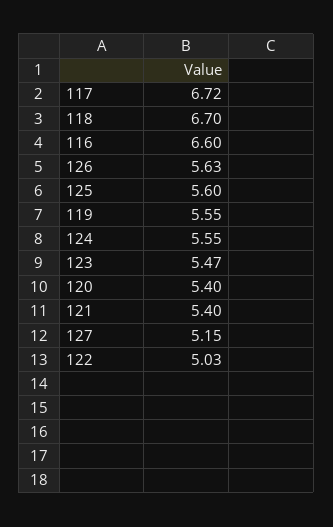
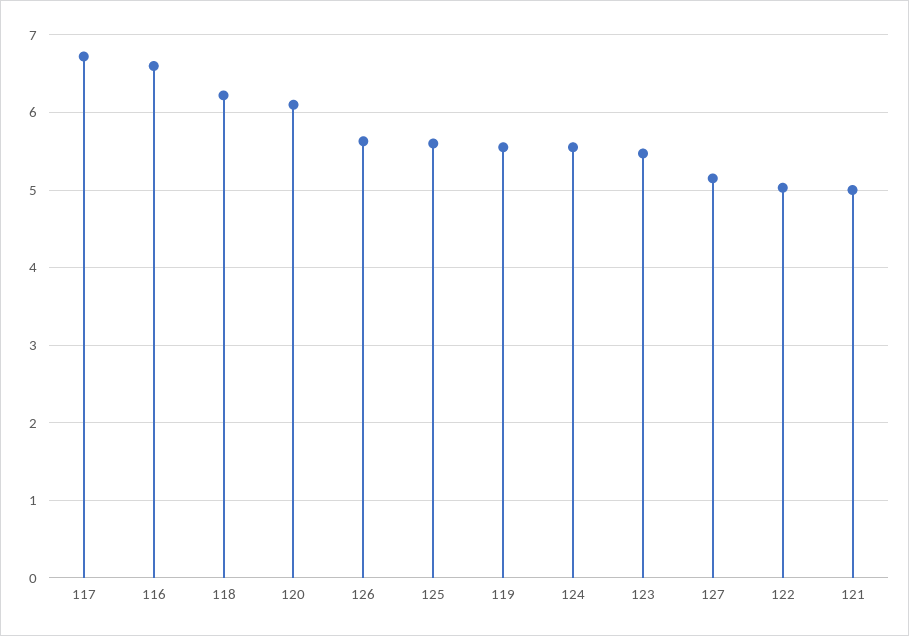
118: 6.7 -> 6.2
120: 5.4 -> 6.1
121: 5.4 -> 5

